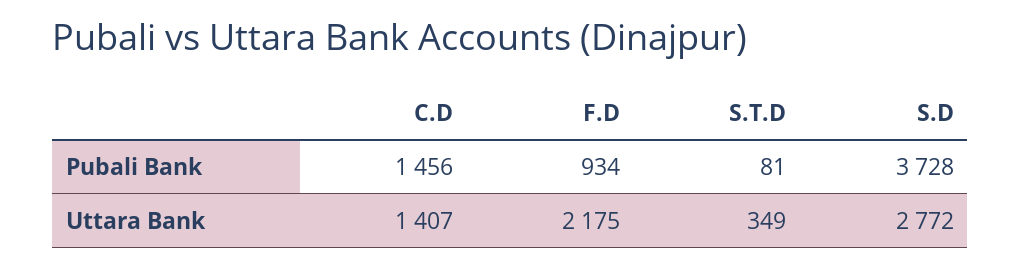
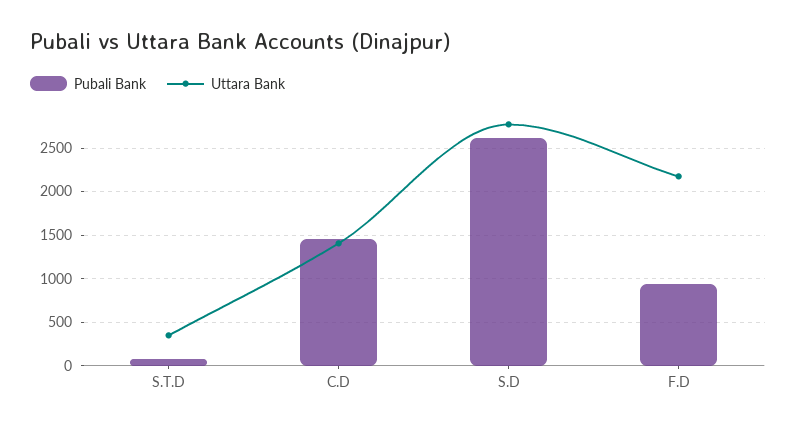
Pubali Bank, S.D: 3728 -> 2600

